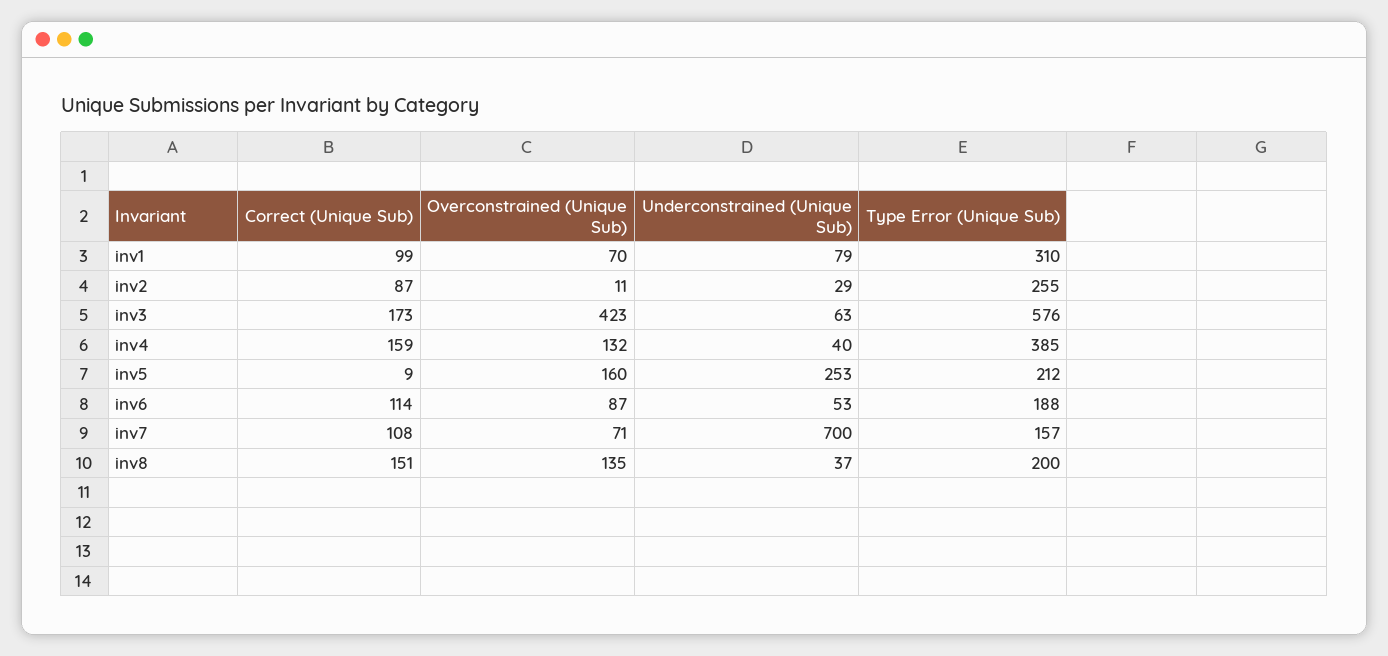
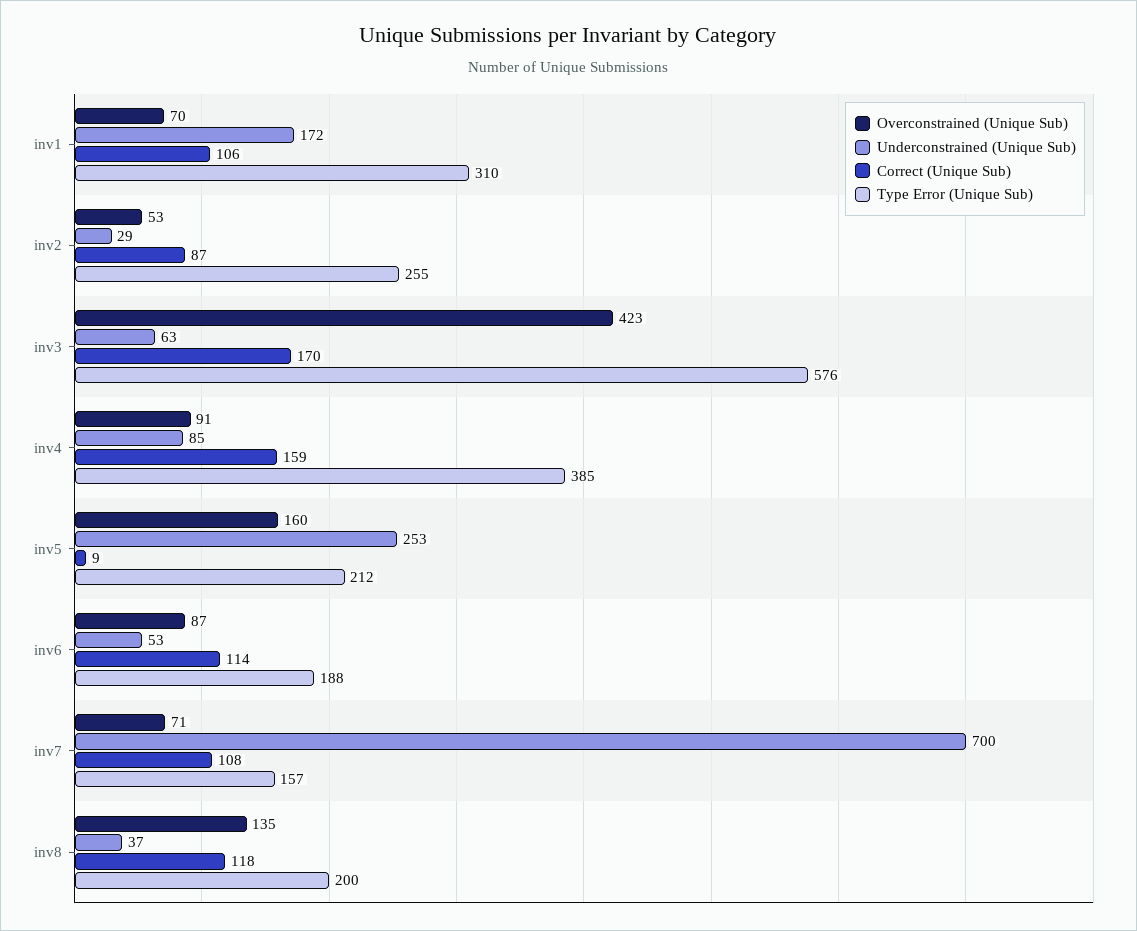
Correct (Unique Sub), inv1: 99 -> 106
Underconstrained (Unique Sub), inv1: 79 -> 172
Overconstrained (Unique Sub), inv2: 11 -> 53
Correct (Unique Sub), inv3: 173 -> 170
Overconstrained (Unique Sub), inv4: 132 -> 91
Underconstrained (Unique Sub), inv4: 40 -> 85
Correct (Unique Sub), inv8: 151 -> 118

